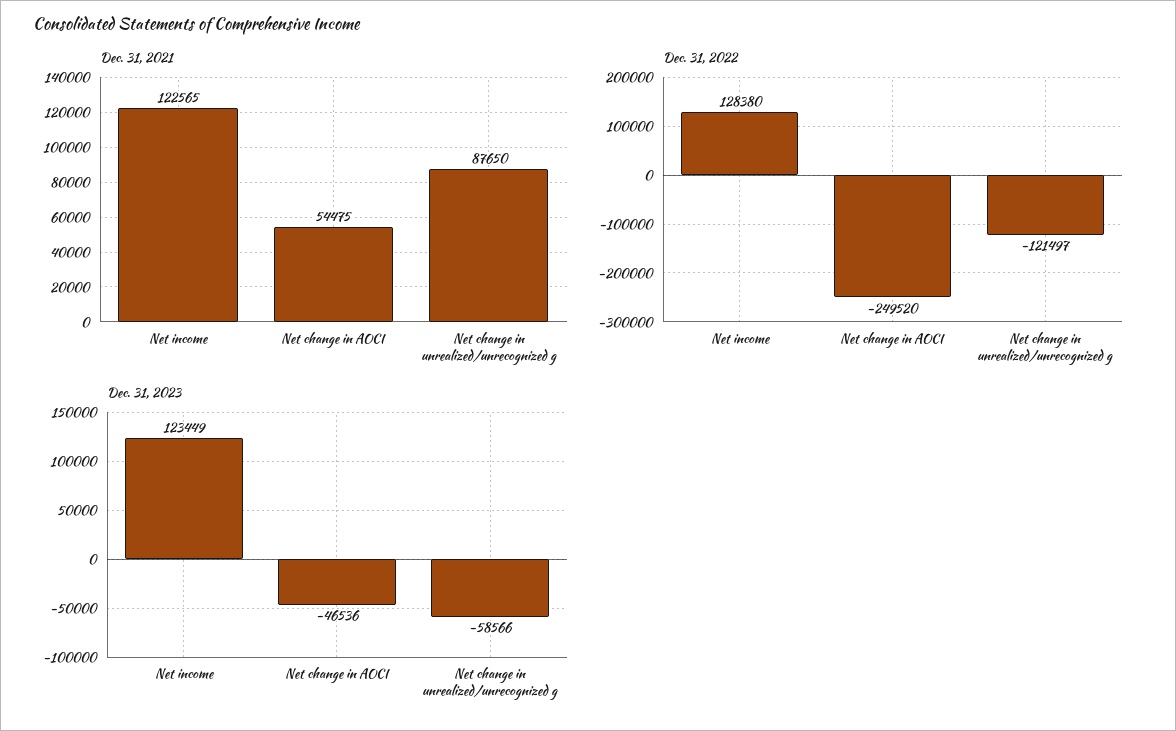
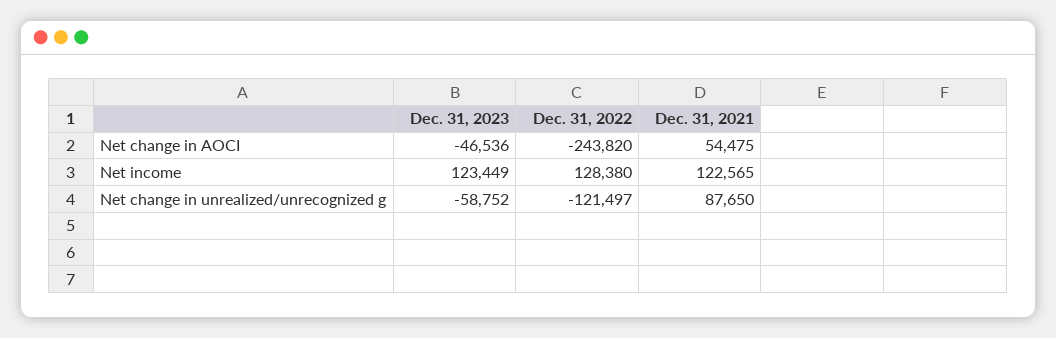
Dec. 31, 2022, Net change in AOCI: -249520 -> -243820
Dec. 31, 2023, Net change in unrealized/unrecognized g: -58566 -> -58752

